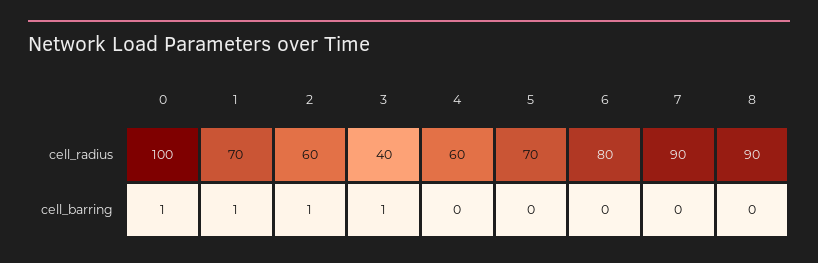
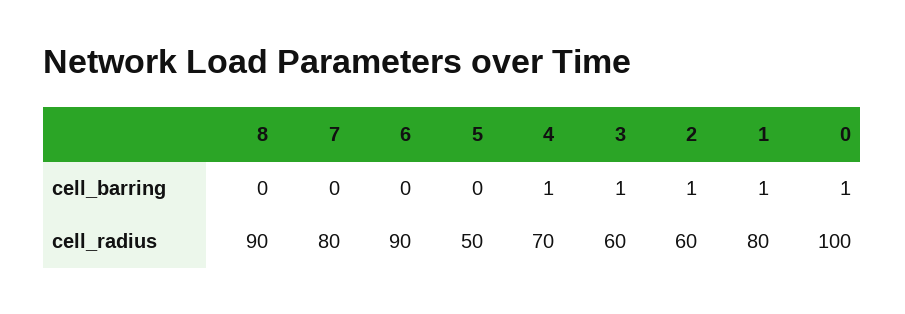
1, cell_radius: 70 -> 80
3, cell_radius: 40 -> 60
4, cell_radius: 60 -> 70
5, cell_radius: 70 -> 50
6, cell_radius: 80 -> 90
7, cell_radius: 90 -> 80
4, cell_barring: 0 -> 1

